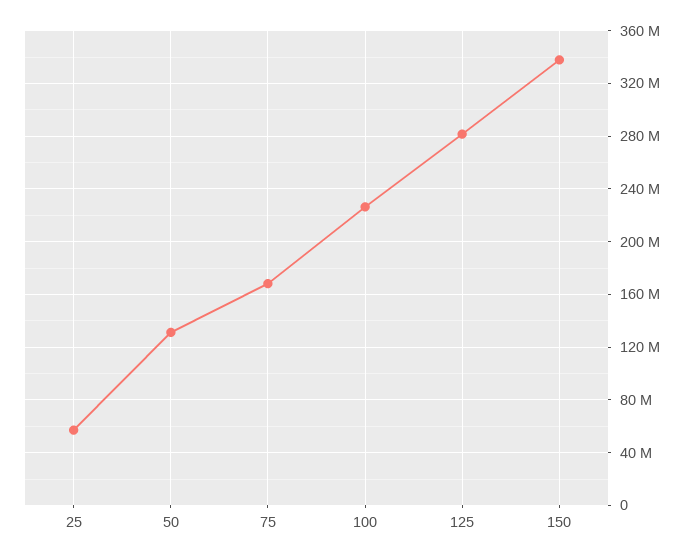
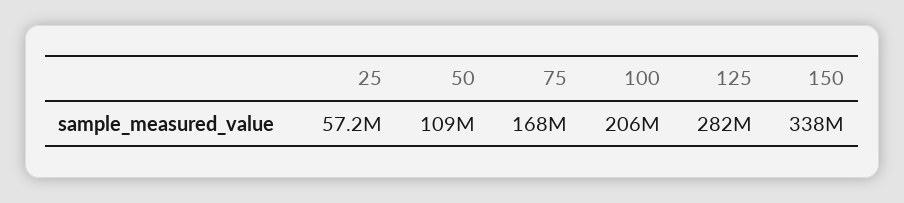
50: 130000000 -> 109000000
100: 225000000 -> 206000000

